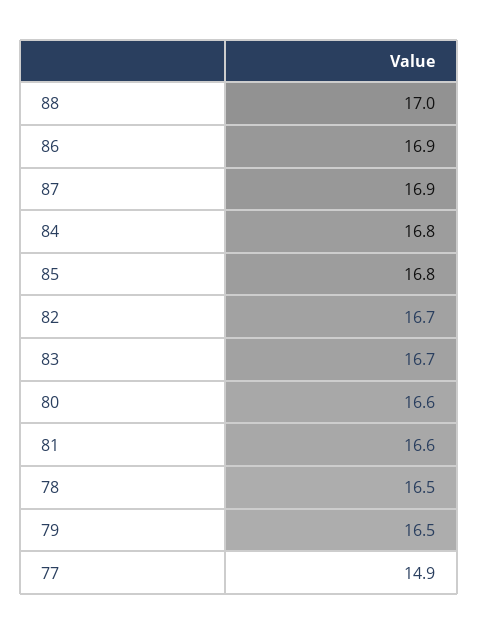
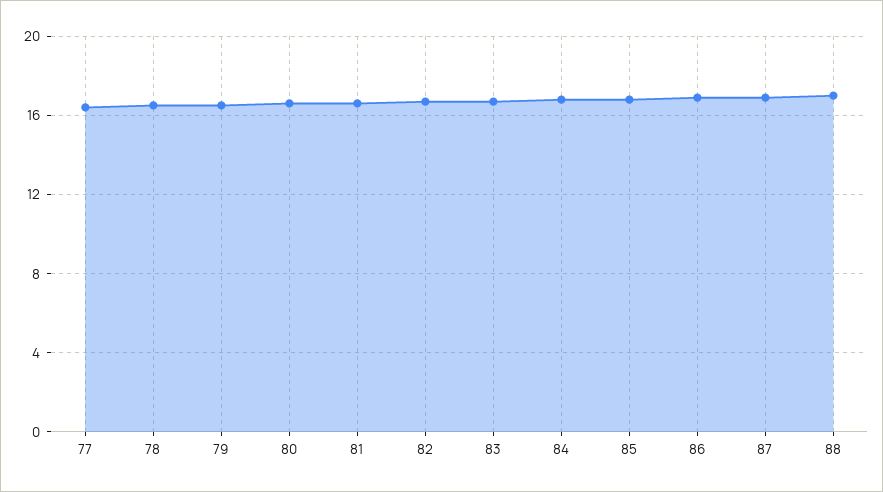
77: 14.9 -> 16.5

